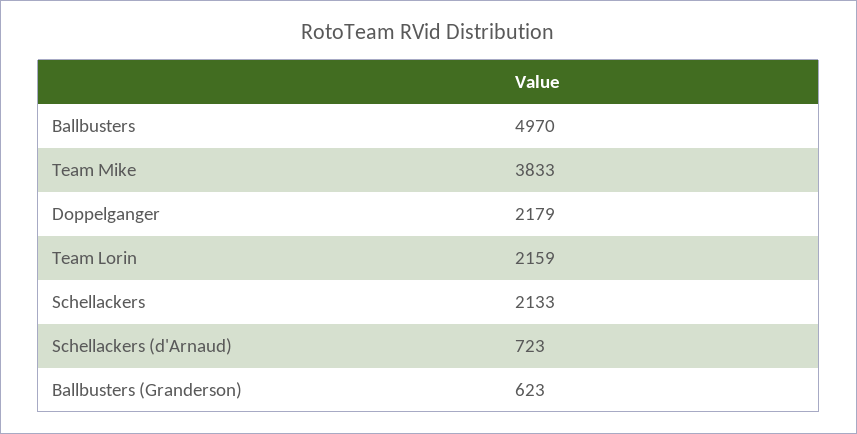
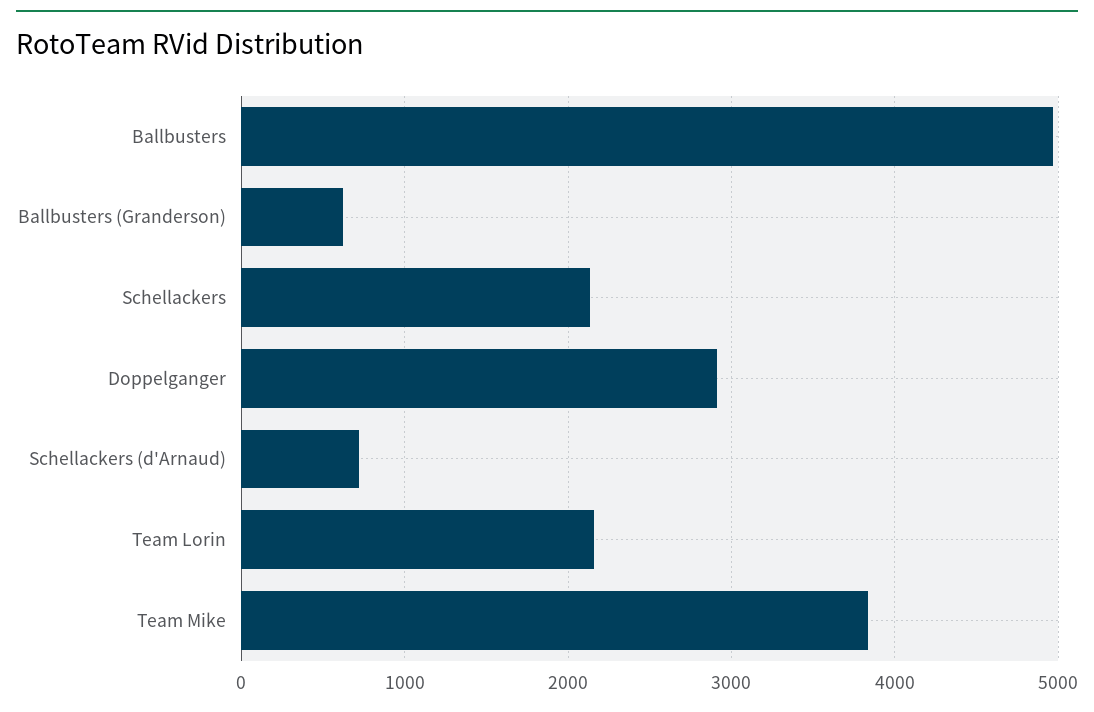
Doppelganger: 2179 -> 2900

